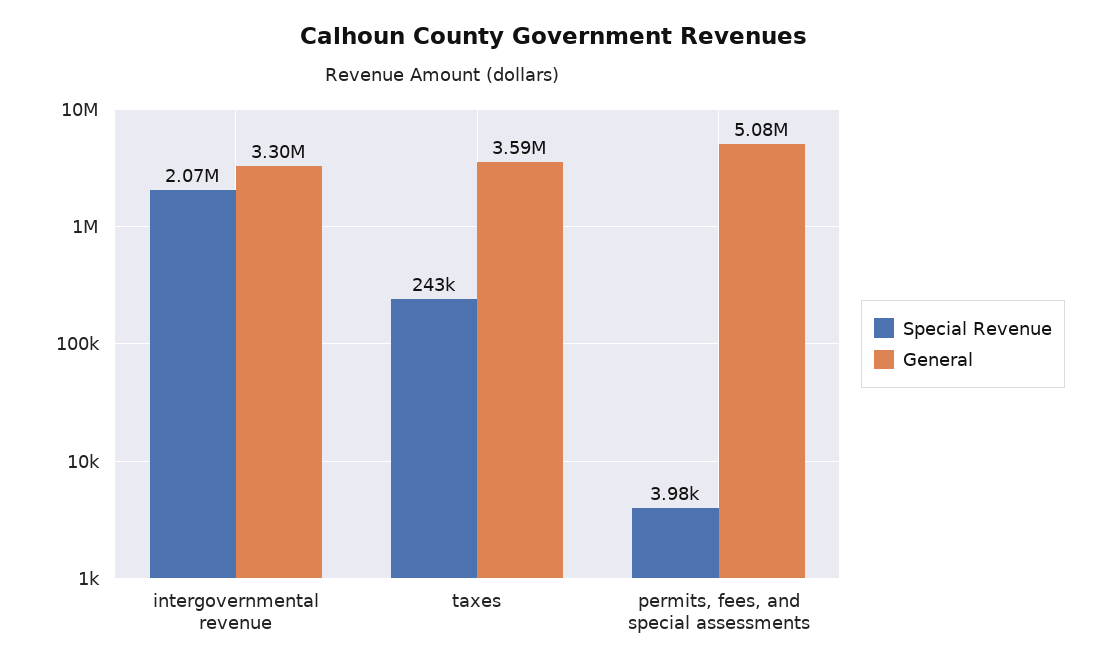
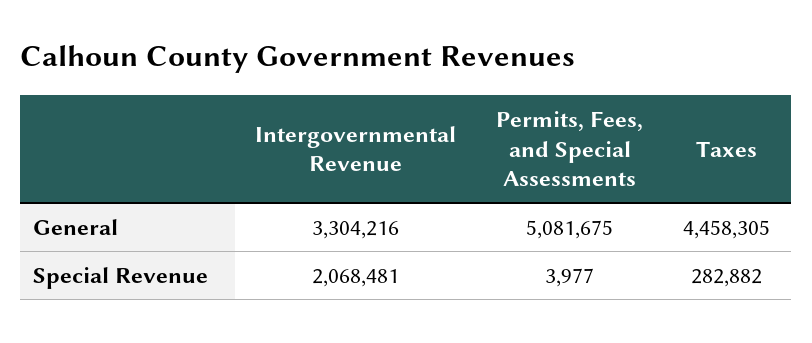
Special Revenue, taxes: 243000 -> 282882
General, taxes: 3590000 -> 4458305

